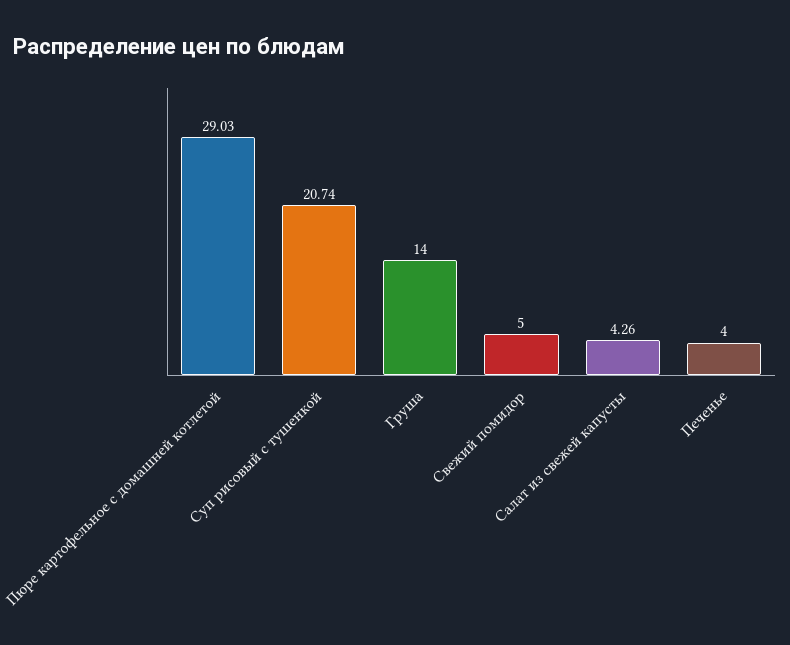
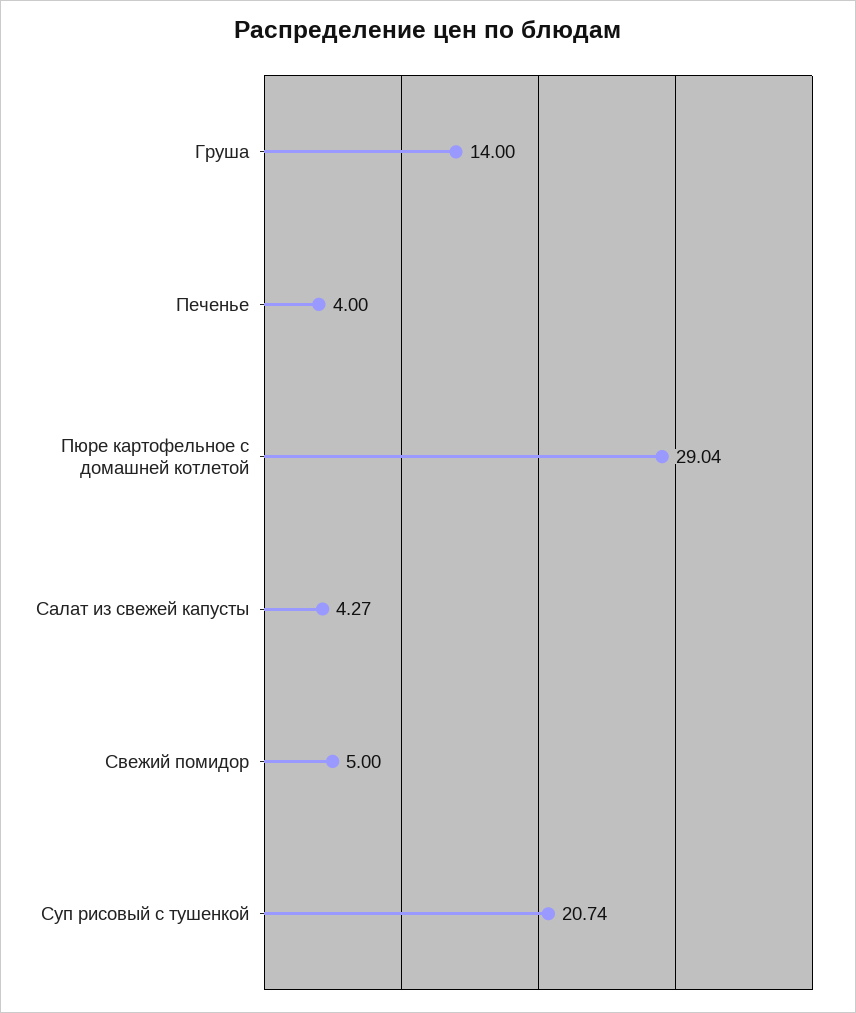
Пюре картофельное с домашней котлетой: 29.03 -> 29.04
Салат из свежей капусты: 4.26 -> 4.27

